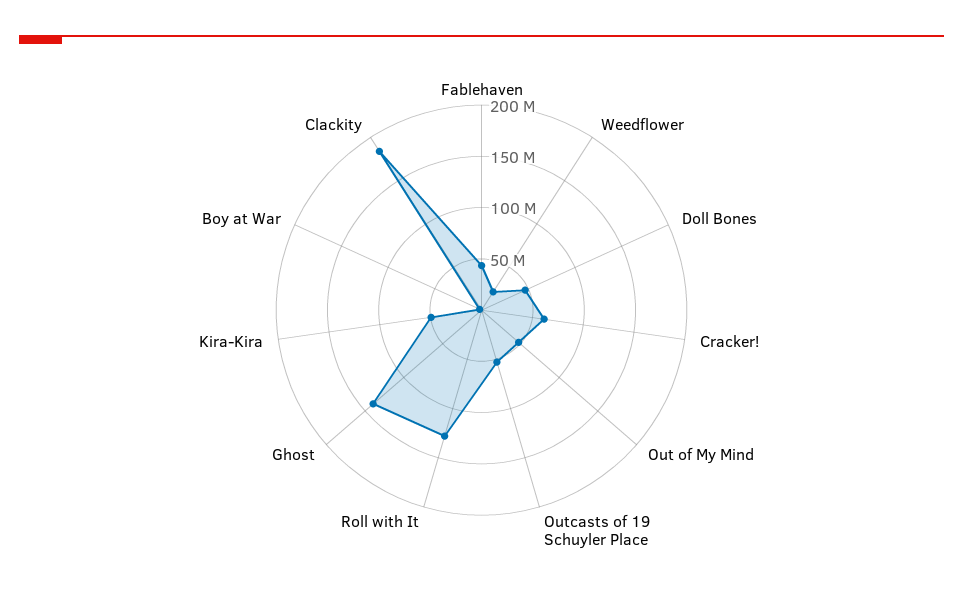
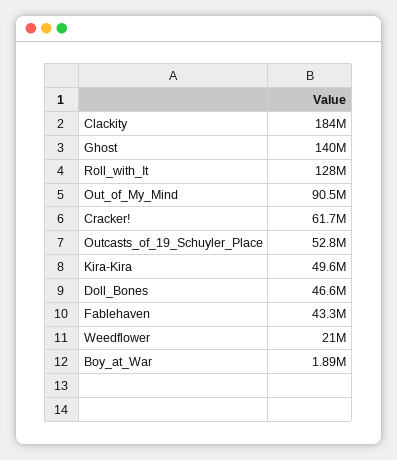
Out of My Mind: 50000000 -> 90500000

